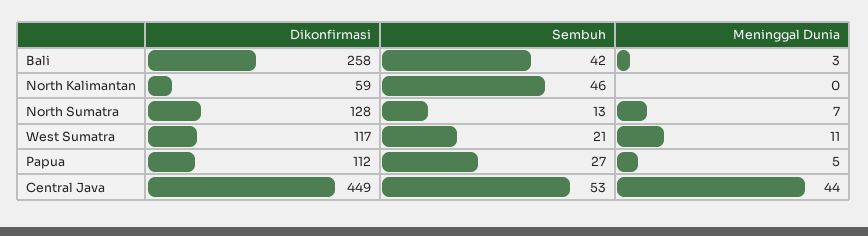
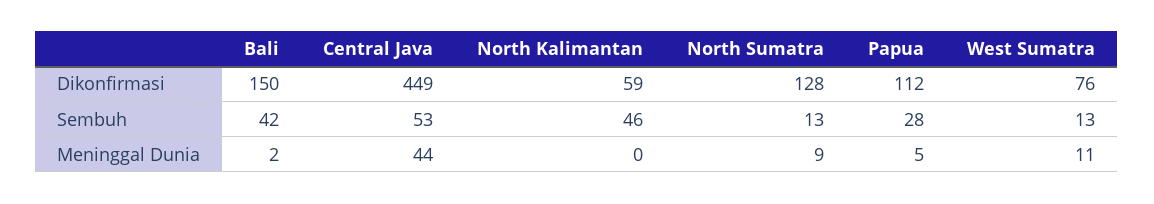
Dikonfirmasi, Bali: 258 -> 150
Meninggal Dunia, Bali: 3 -> 2
Meninggal Dunia, North Sumatra: 7 -> 9
Dikonfirmasi, West Sumatra: 117 -> 76
Sembuh, West Sumatra: 21 -> 13
Sembuh, Papua: 27 -> 28

